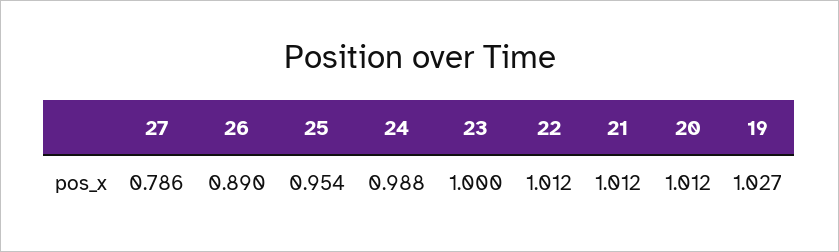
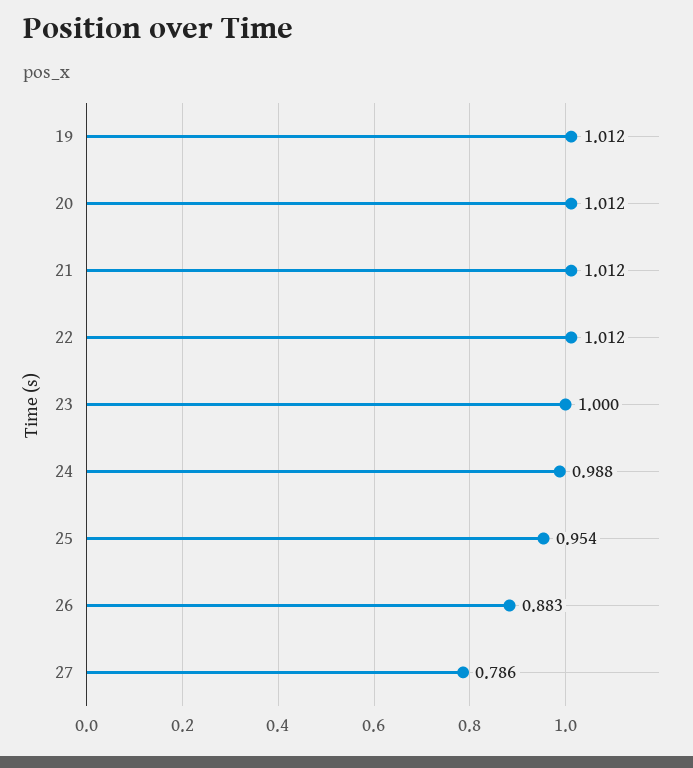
26: 0.89 -> 0.883
19: 1.027 -> 1.012

